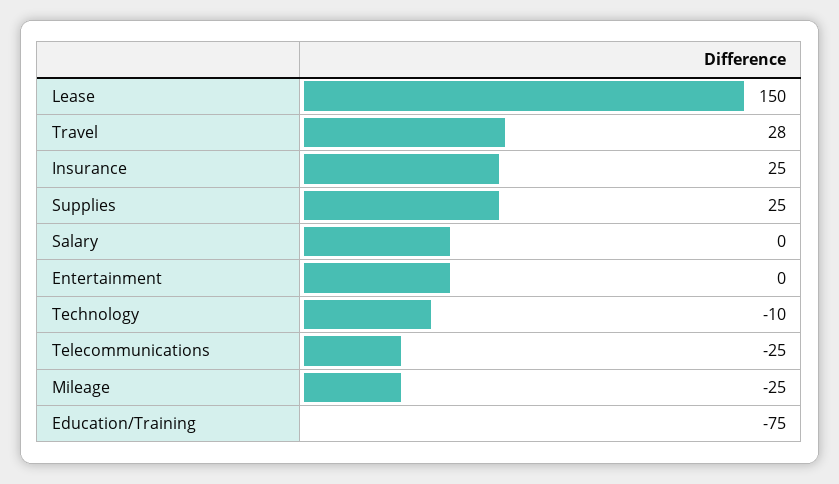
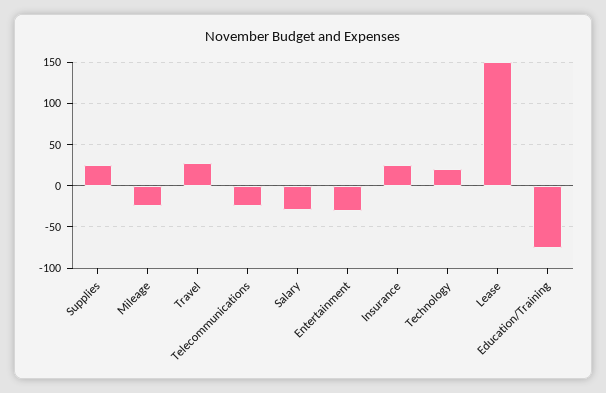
Salary: 0 -> -30
Entertainment: 0 -> -30
Technology: -10 -> 20

